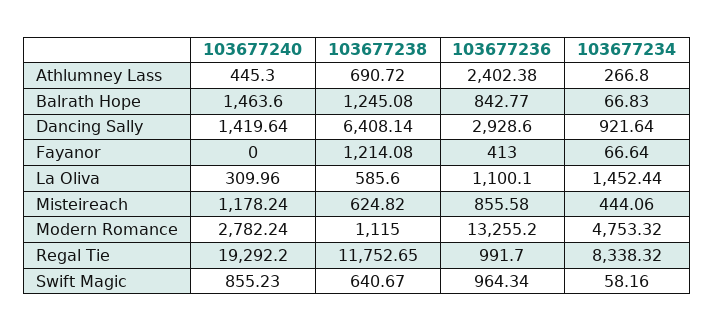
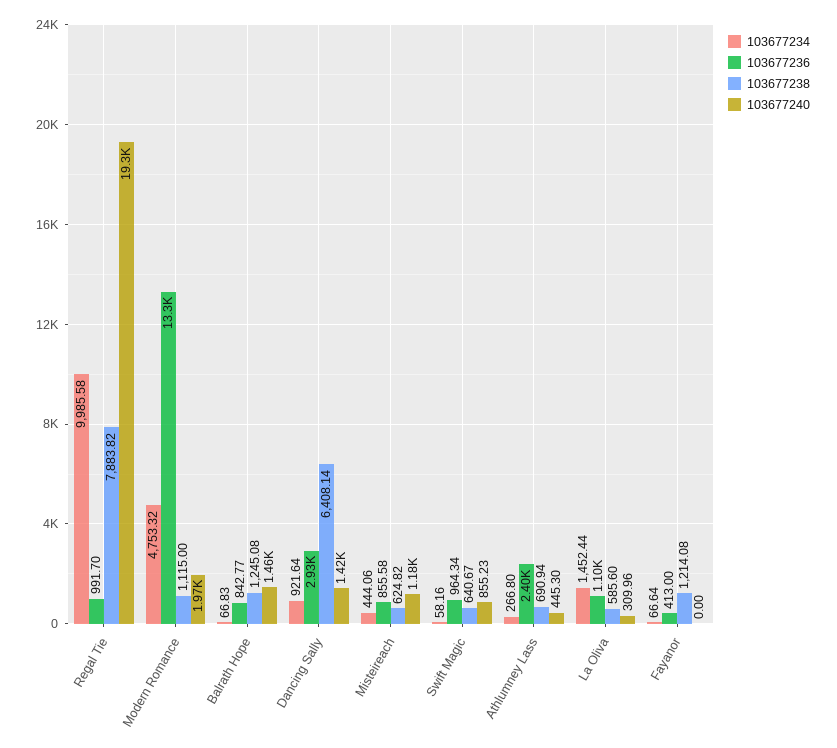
103677238, Athlumney Lass: 690.72 -> 690.94
103677240, Modern Romance: 2782.24 -> 1970
103677238, Regal Tie: 11752.65 -> 7883.82
103677234, Regal Tie: 8338.32 -> 9985.58

